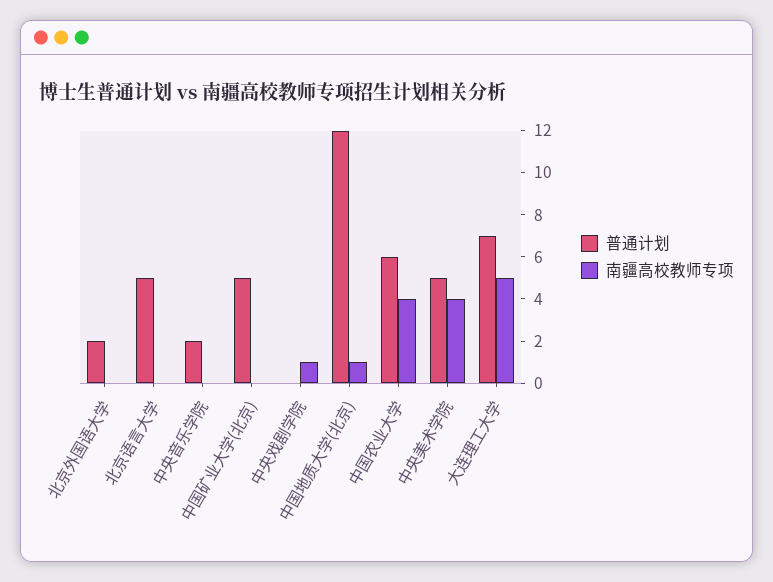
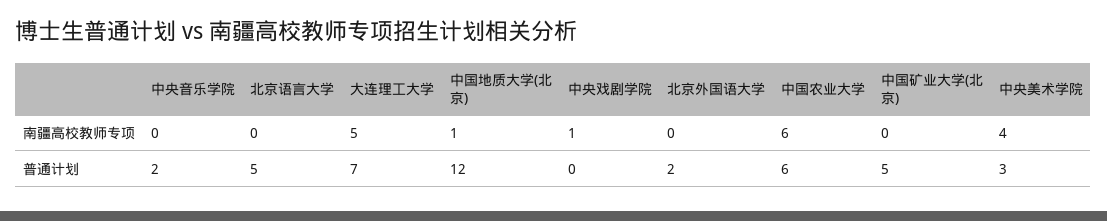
南疆高校教师专项, 中国农业大学: 4 -> 6
普通计划, 中央美术学院: 5 -> 3

